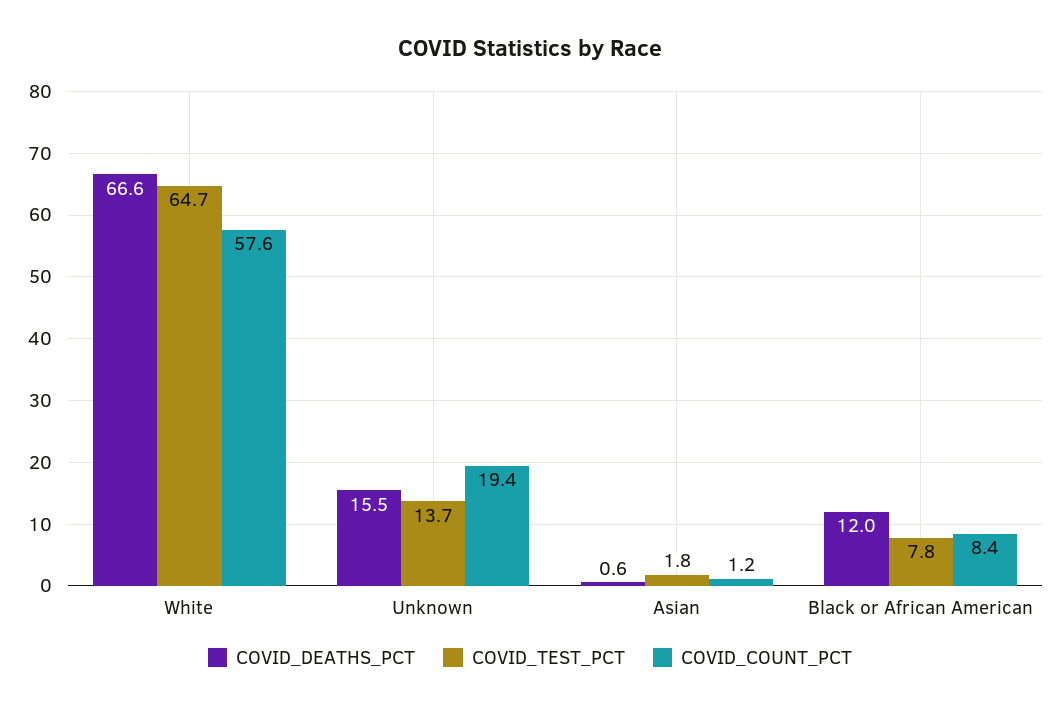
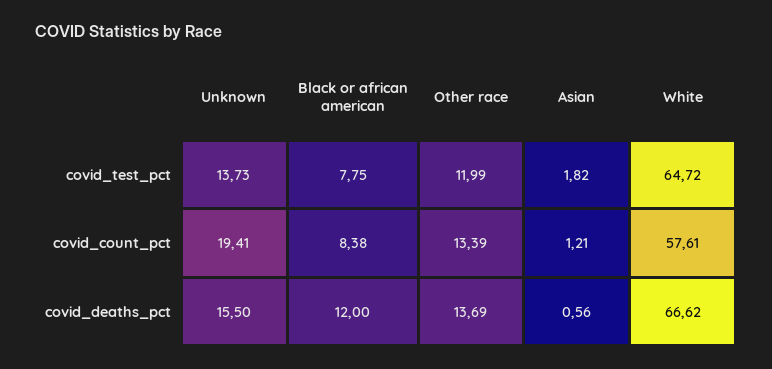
COVID_TEST_PCT, Other race: none -> 11.99
COVID_COUNT_PCT, Other race: none -> 13.39
COVID_DEATHS_PCT, Other race: none -> 13.69

